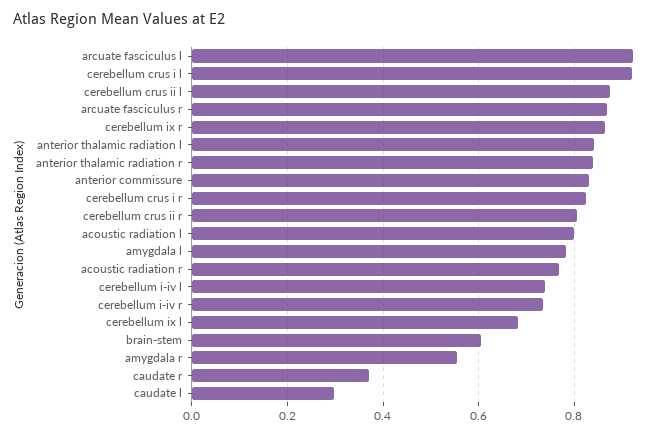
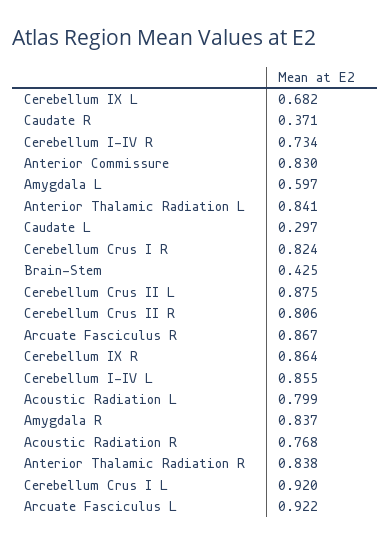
amygdala l: 0.78 -> 0.597
cerebellum i-iv l: 0.74 -> 0.855
brain-stem: 0.6 -> 0.425
amygdala r: 0.56 -> 0.837

